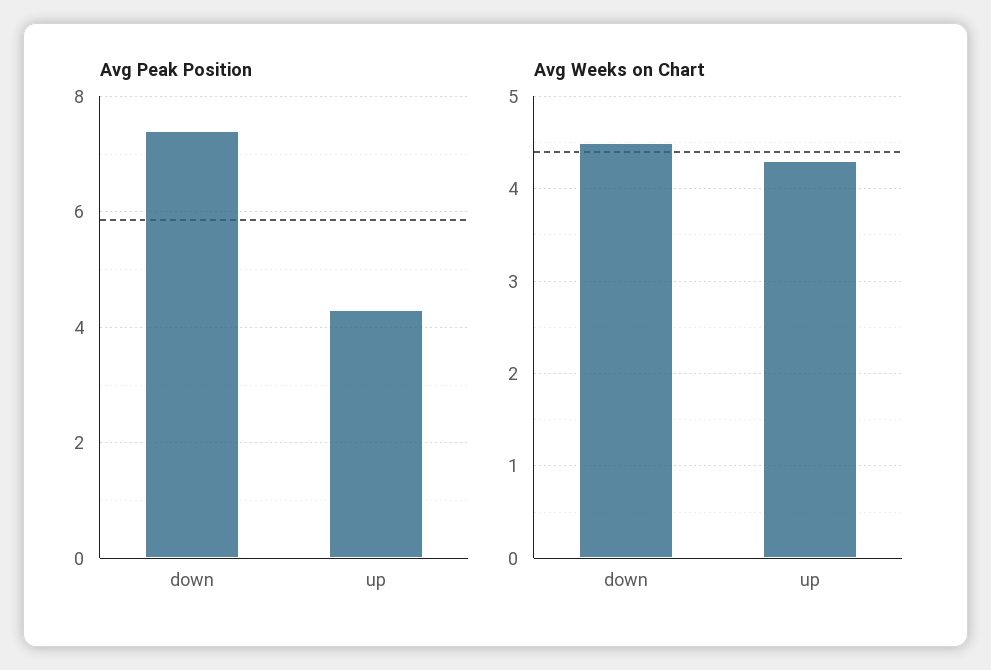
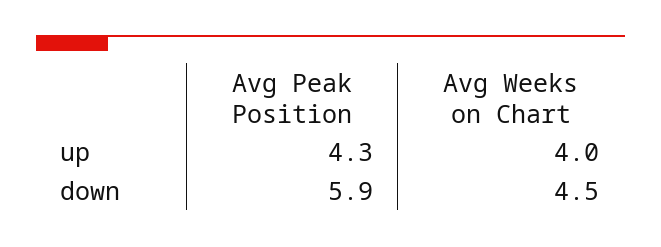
Avg Peak Position, down: 7.5 -> 5.9
Avg Weeks on Chart, up: 4.3 -> 4

